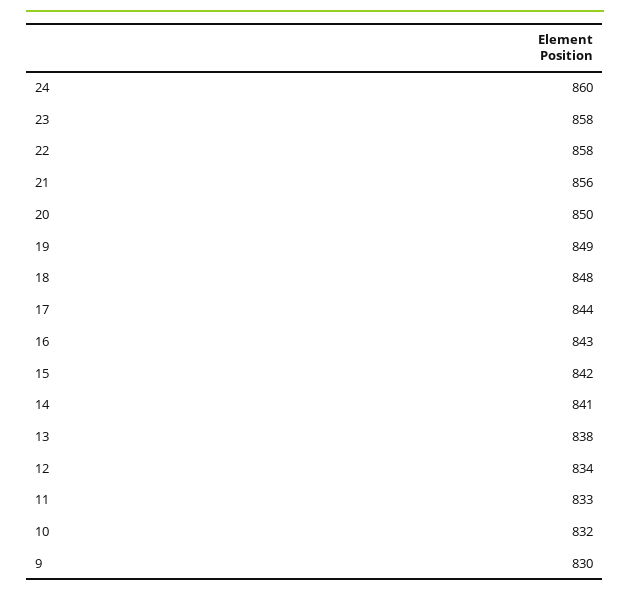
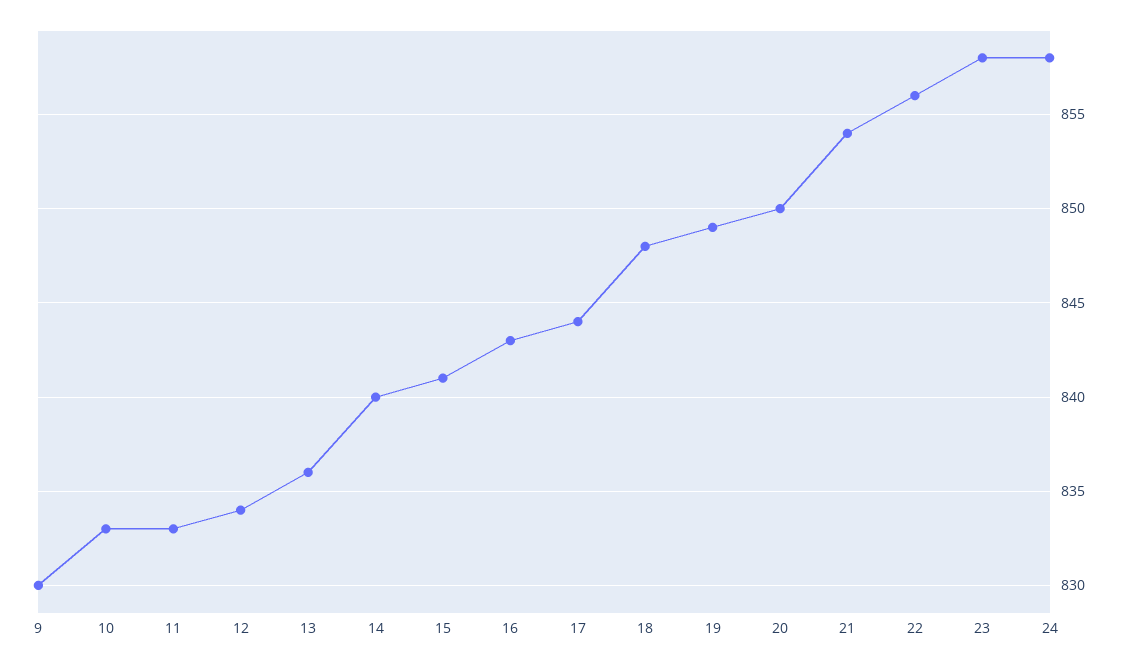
24: 860 -> 858
22: 858 -> 856
21: 856 -> 854
15: 842 -> 841
14: 841 -> 840
13: 838 -> 836
10: 832 -> 833

